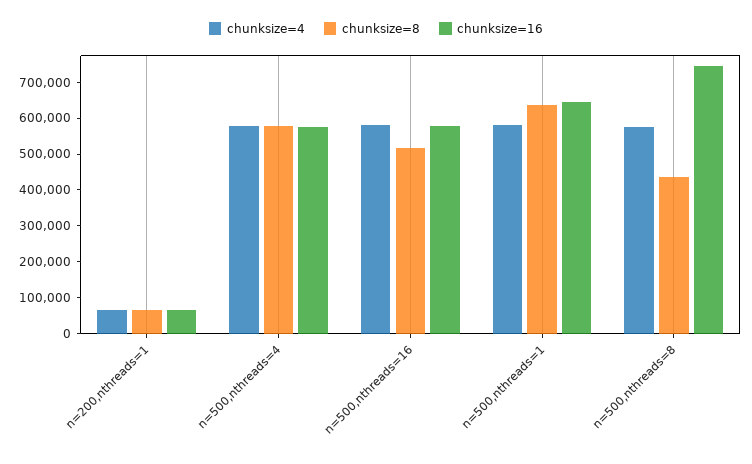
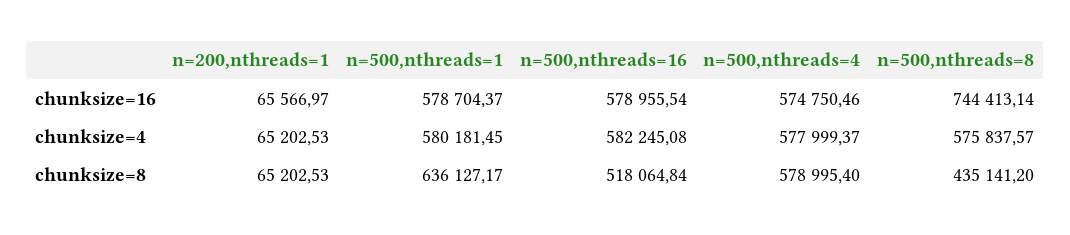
chunksize=16, n=500,nthreads=1: 650000 -> 578704.37

